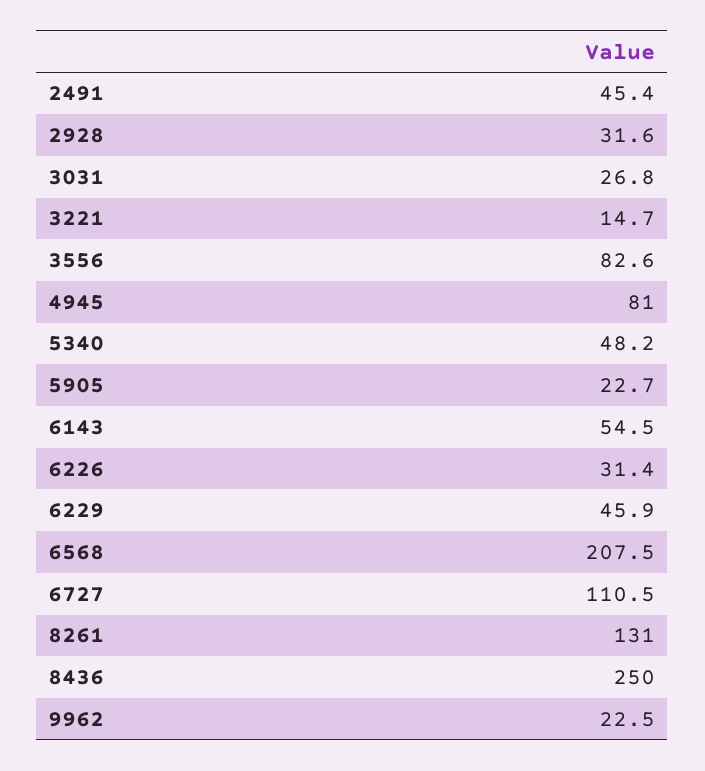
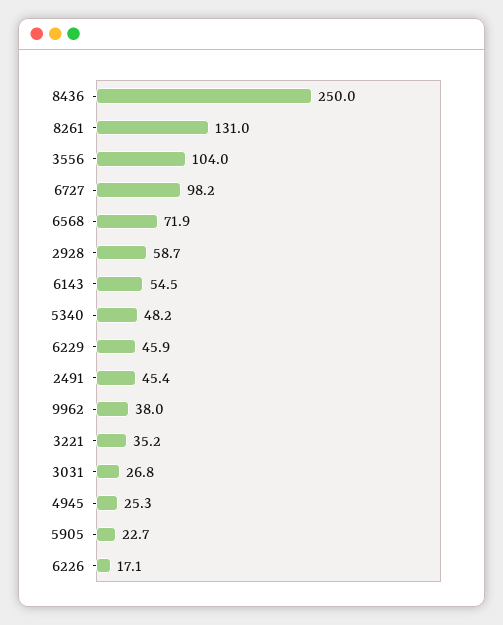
2928: 31.6 -> 58.7
3221: 14.7 -> 35.2
3556: 82.6 -> 104
4945: 81 -> 25.3
6226: 31.4 -> 17.1
6568: 207.5 -> 71.9
6727: 110.5 -> 98.2
9962: 22.5 -> 38

